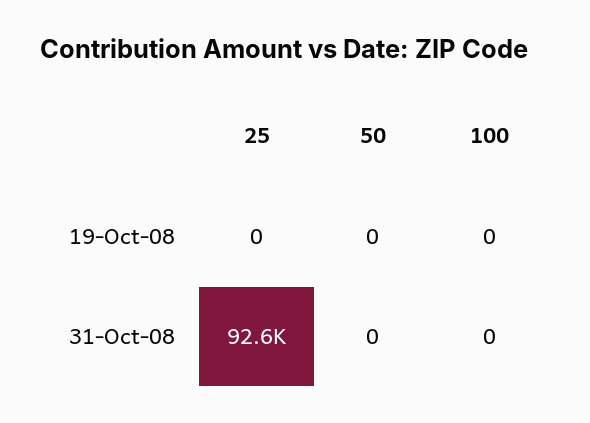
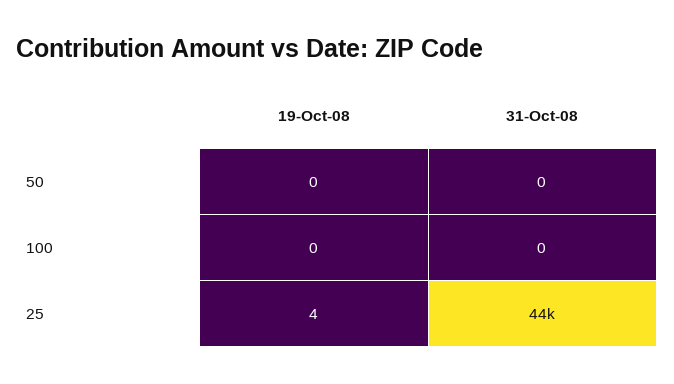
25, 19-Oct-08: 0 -> 4
25, 31-Oct-08: 92600 -> 44000

